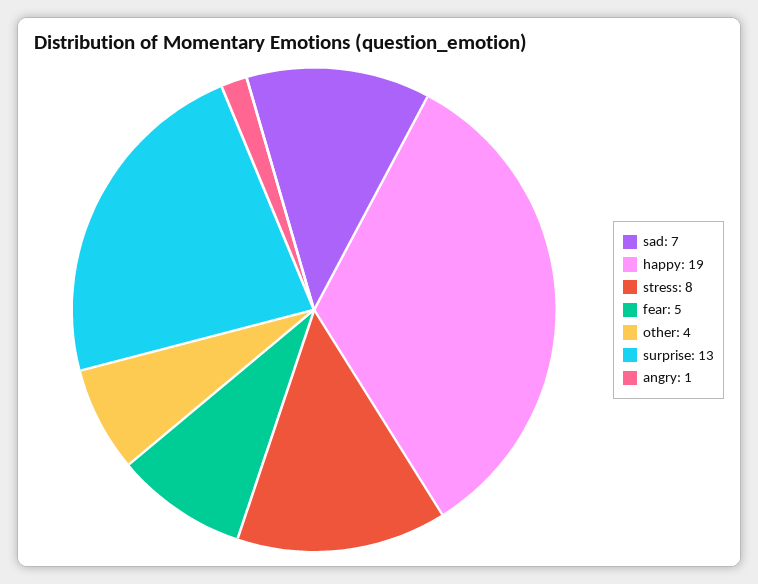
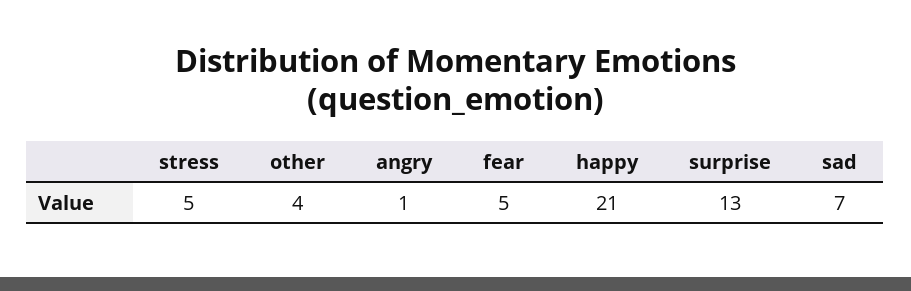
happy: 19 -> 21
stress: 8 -> 5

